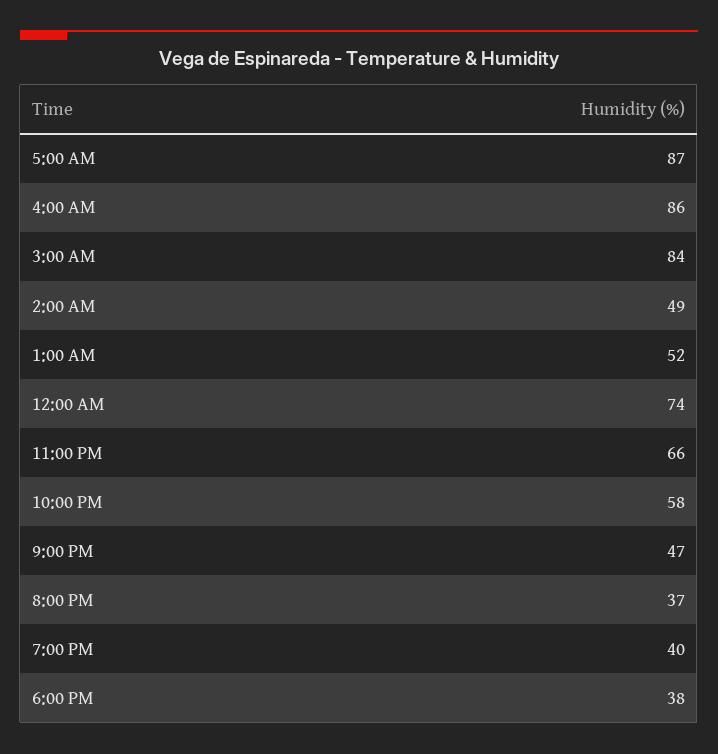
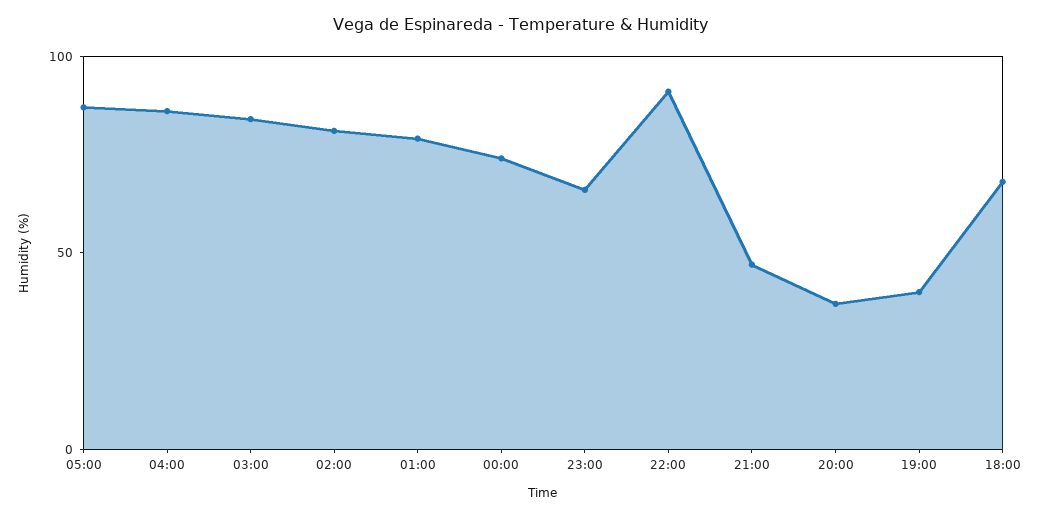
2:00 AM: 49 -> 80
1:00 AM: 52 -> 80
10:00 PM: 58 -> 90
6:00 PM: 38 -> 70

